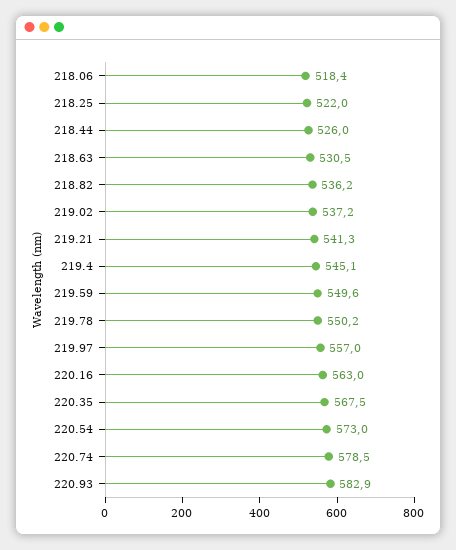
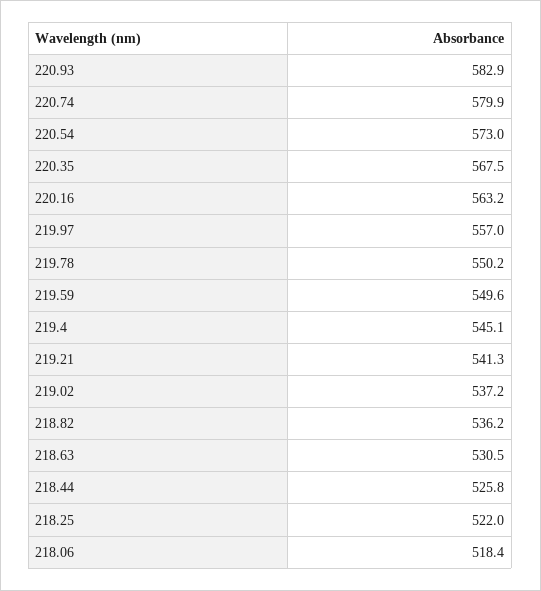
218.44: 526 -> 525.8
220.16: 563 -> 563.2
220.74: 578.5 -> 579.9

